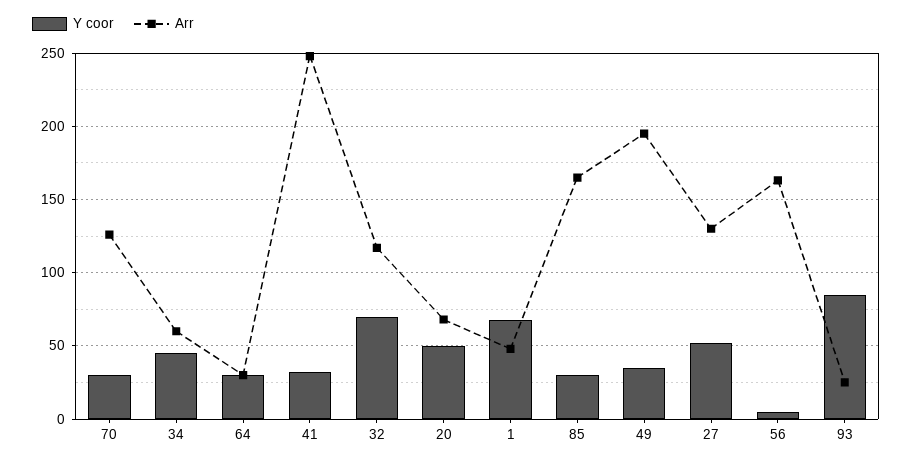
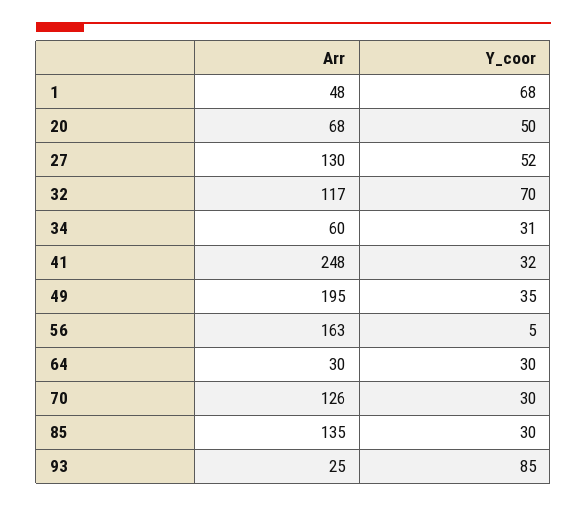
Y coor, 34: 45 -> 31
Arr, 85: 165 -> 135

